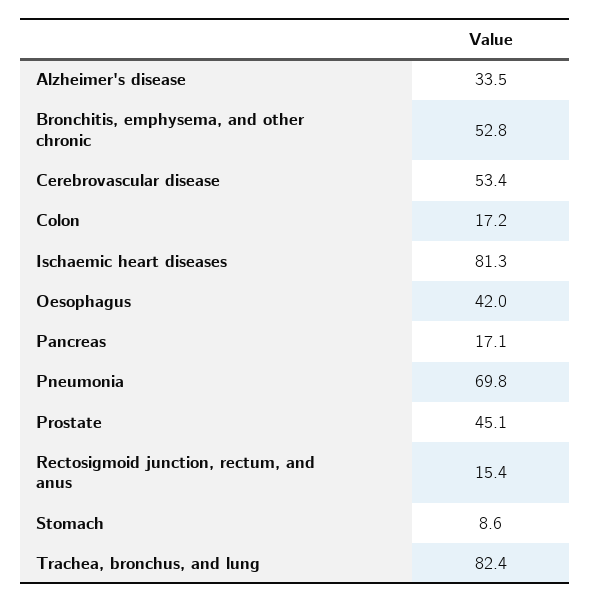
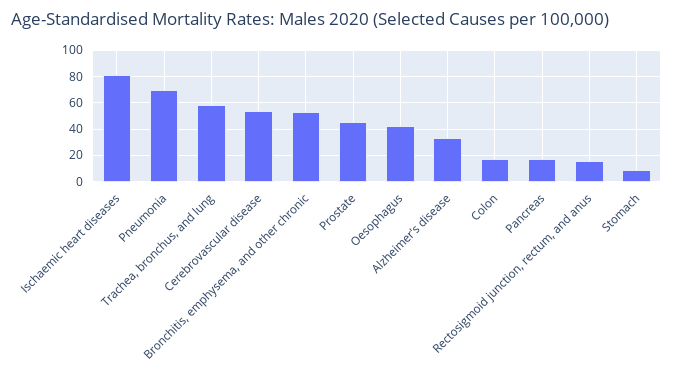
Trachea, bronchus, and lung: 82.4 -> 60

